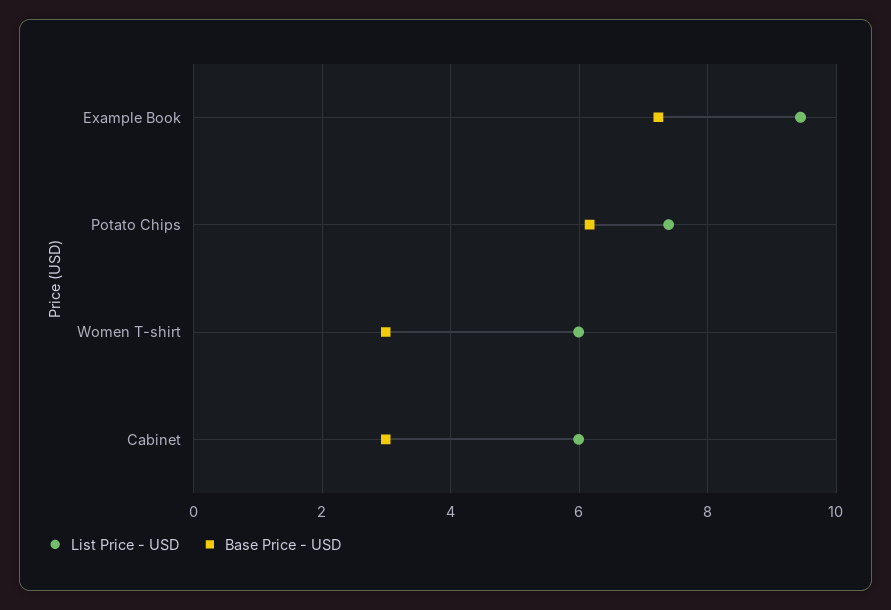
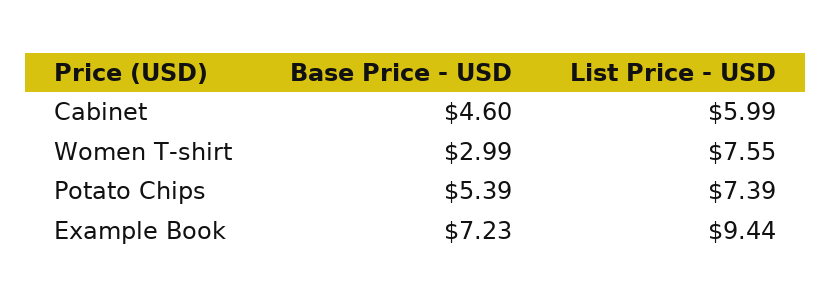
Base Price - USD, Potato Chips: 6.2 -> 5.39
List Price - USD, Women T-shirt: 6 -> 7.55
Base Price - USD, Cabinet: 3 -> 4.6

